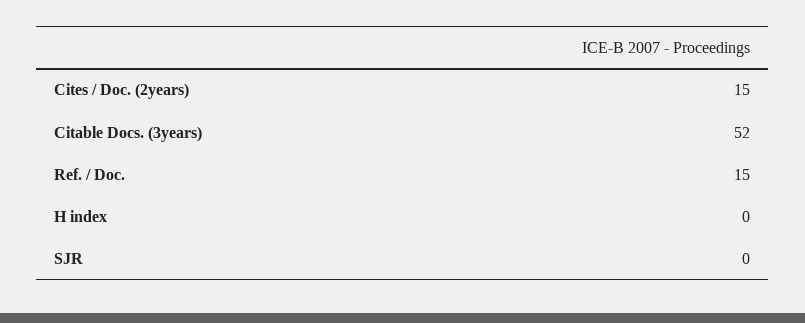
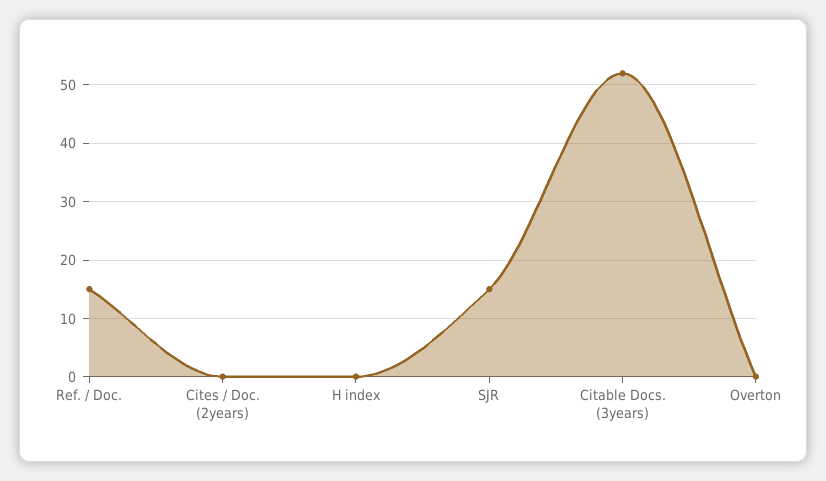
Cites / Doc. (2years): 15 -> 0
SJR: 0 -> 15
Overton: none -> 0

